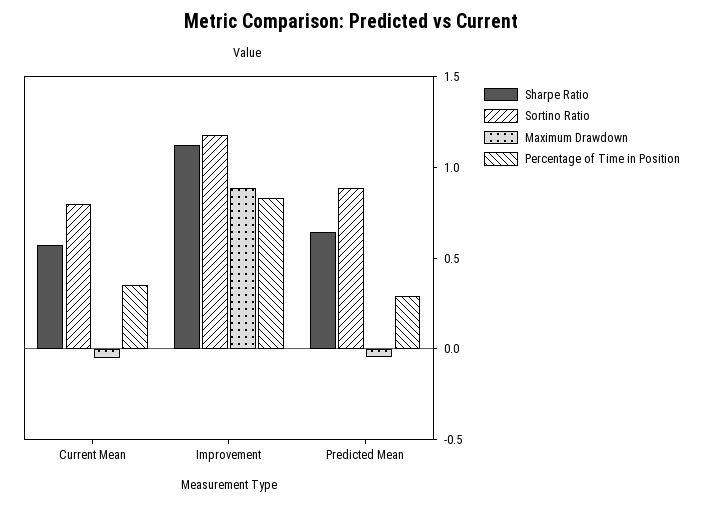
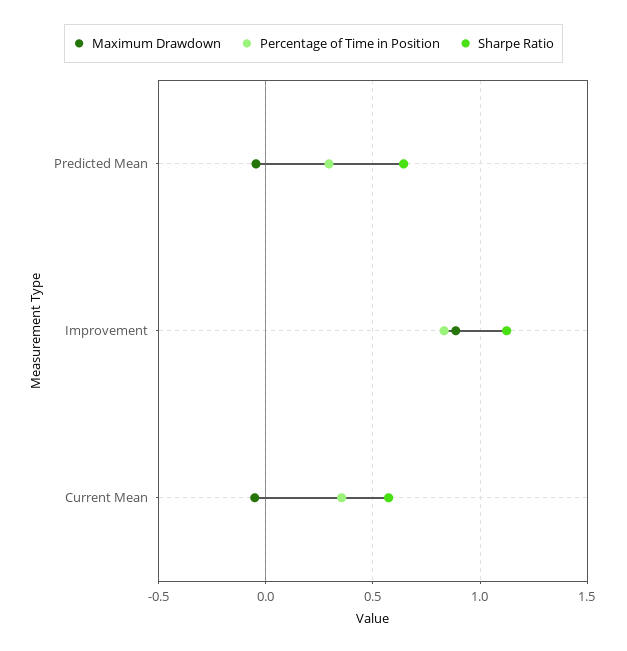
Sortino Ratio, Current Mean: 0.8 -> none
Sortino Ratio, Improvement: 1.2 -> none
Sortino Ratio, Predicted Mean: 0.9 -> none

